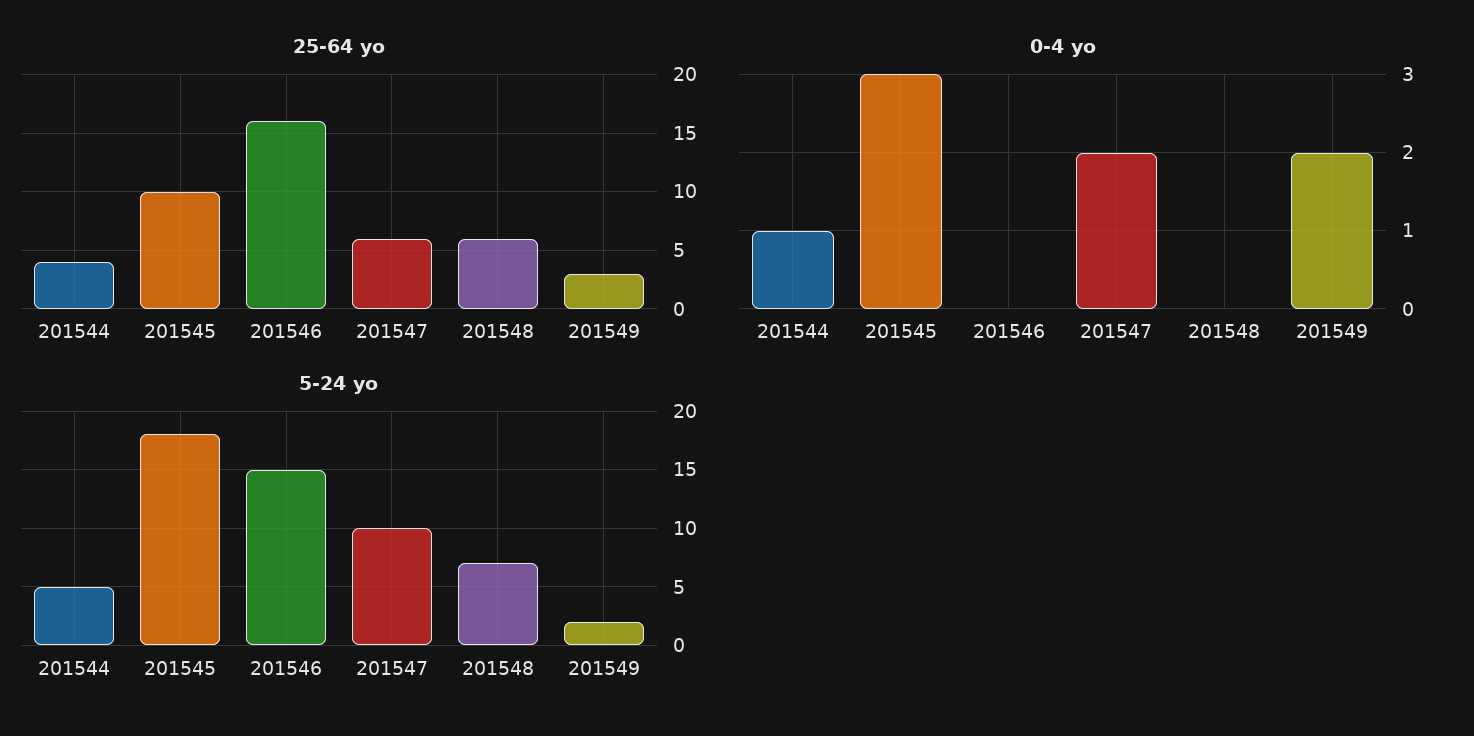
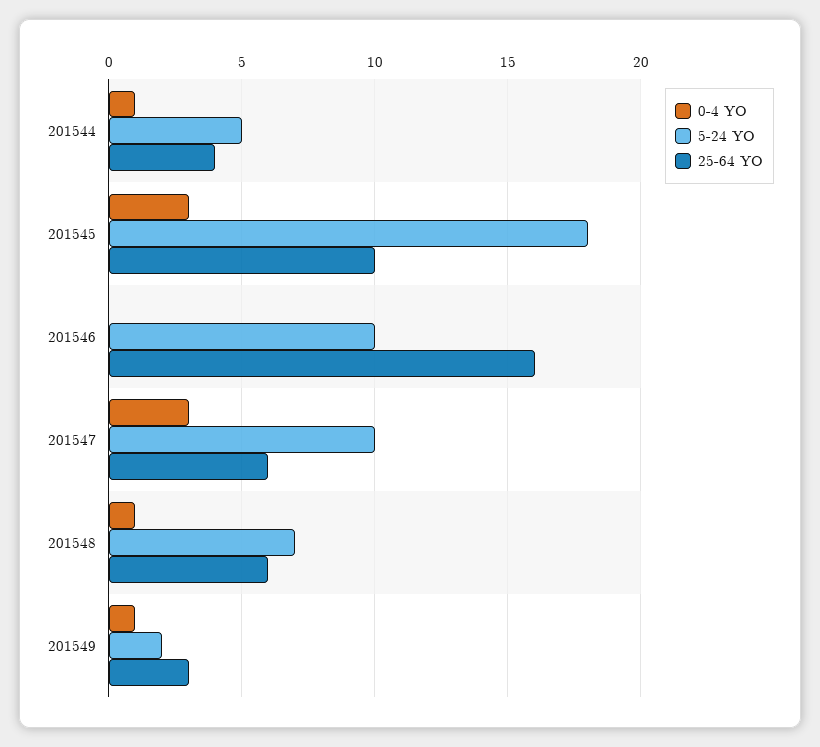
0-4 yo, 201547: 2 -> 3
0-4 yo, 201548: 0 -> 1
0-4 yo, 201549: 2 -> 1
5-24 yo, 201546: 15 -> 10

